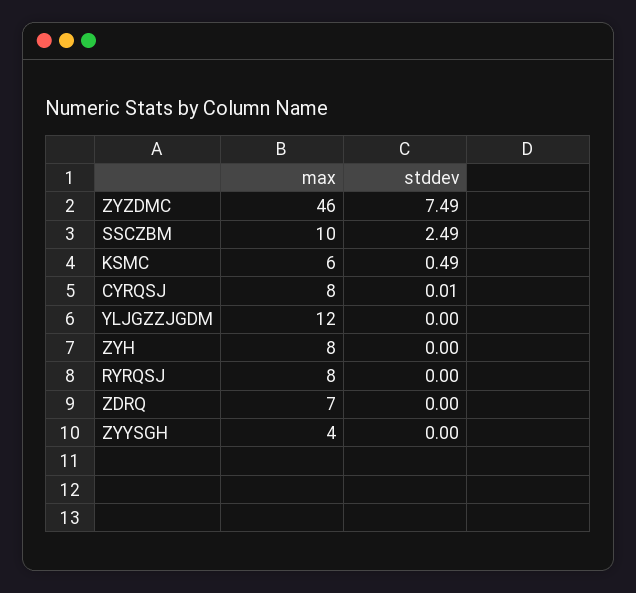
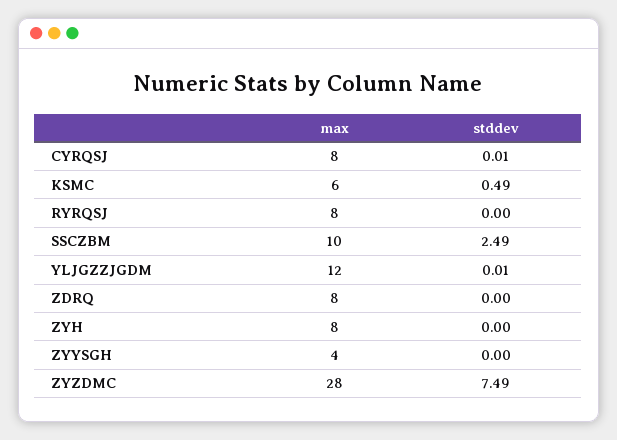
max, ZYZDMC: 46 -> 28
stddev, YLJGZZJGDM: 0 -> 0.01
max, ZDRQ: 7 -> 8

